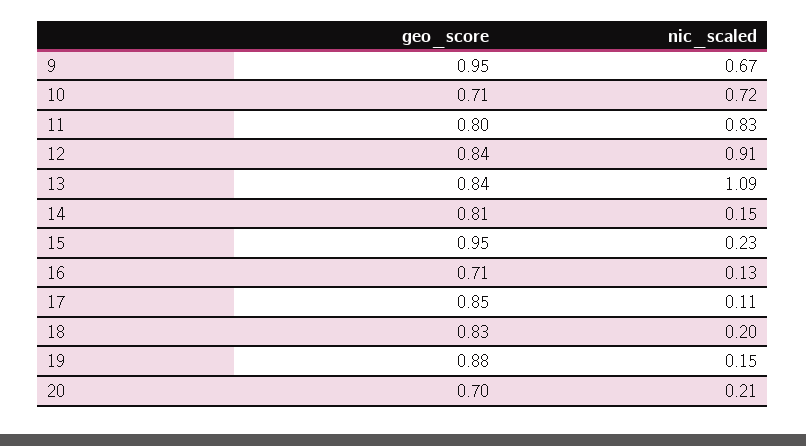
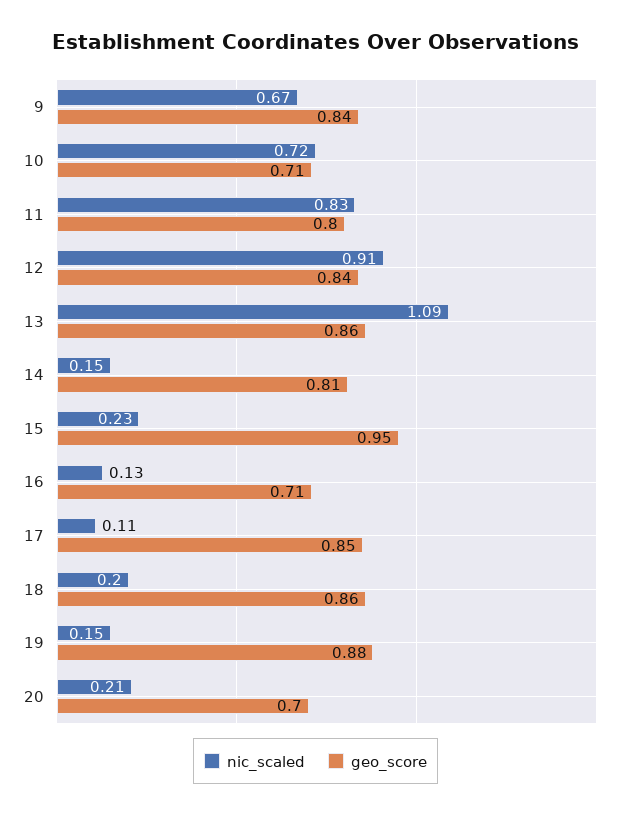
geo_score, 9: 0.95 -> 0.84
geo_score, 13: 0.84 -> 0.86
geo_score, 18: 0.83 -> 0.86

